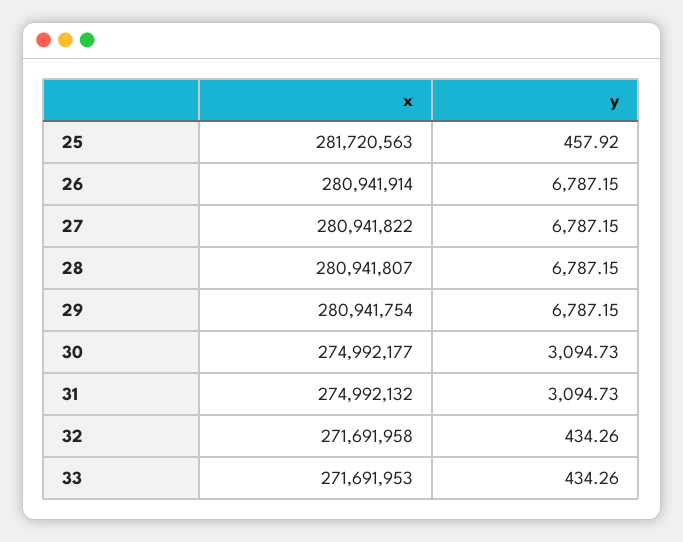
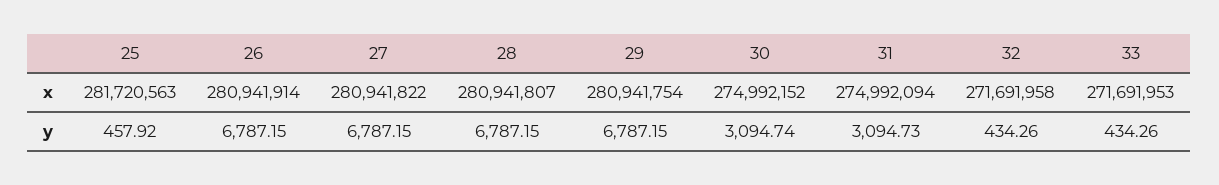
x, 30: 274992177 -> 274992152
y, 30: 3094.73 -> 3094.74
x, 31: 274992132 -> 274992094

